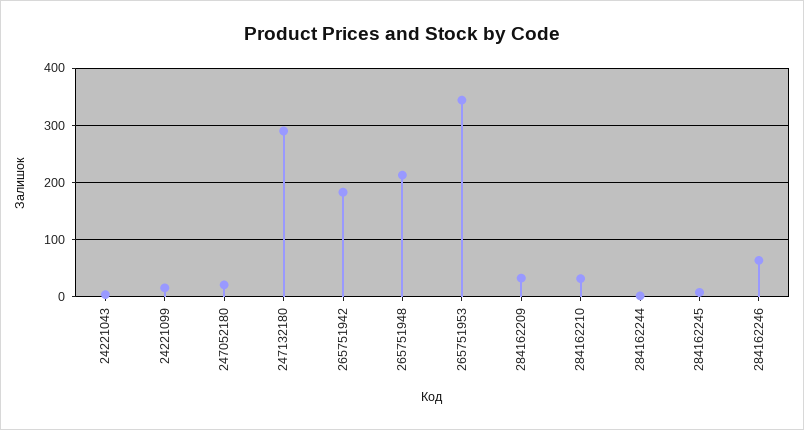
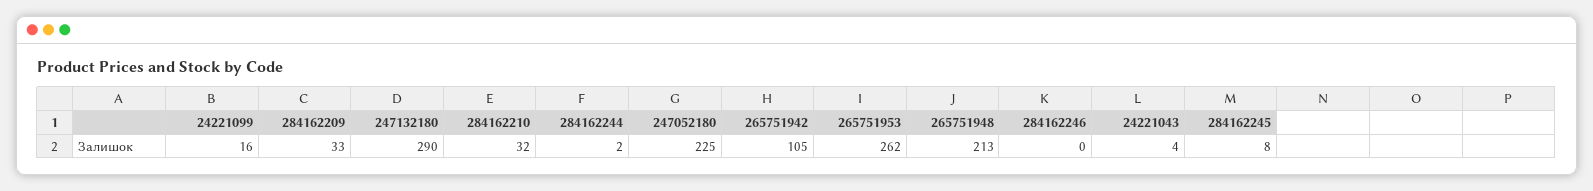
247052180: 20 -> 225
265751942: 180 -> 105
265751953: 340 -> 262
284162246: 60 -> 0

